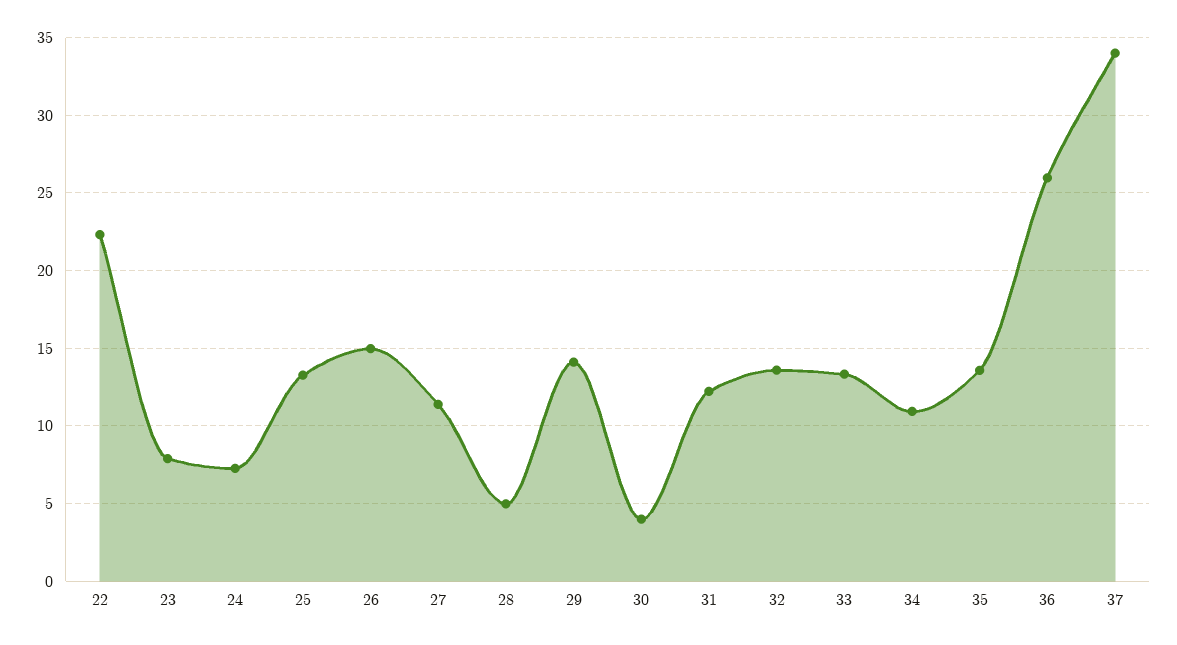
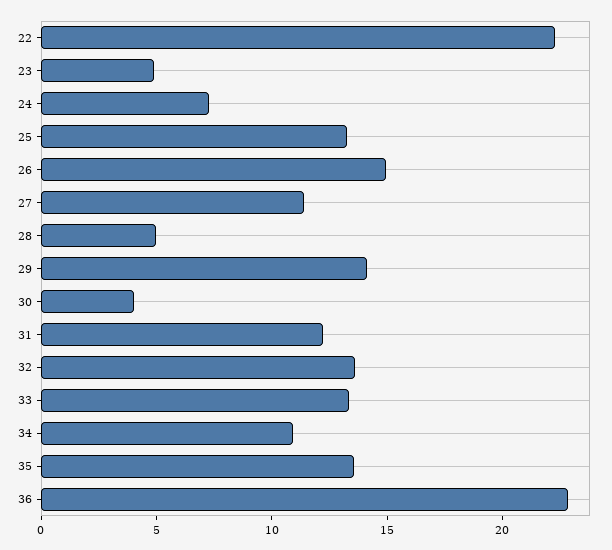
23: 8 -> 5
36: 26 -> 23
37: 34 -> none

